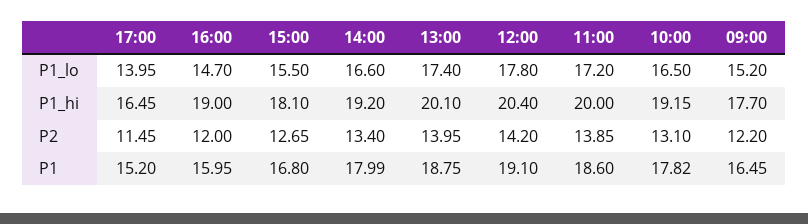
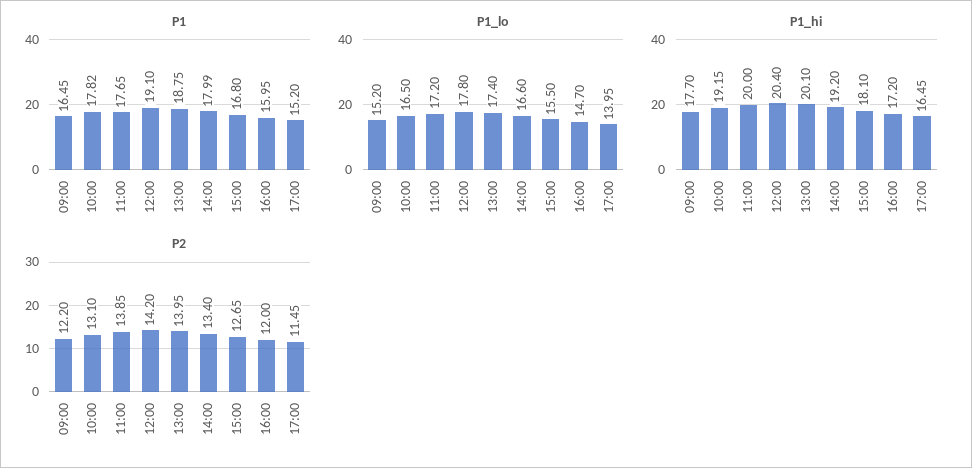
P1_hi, 16:00: 19 -> 17.2
P1, 11:00: 18.6 -> 17.65

